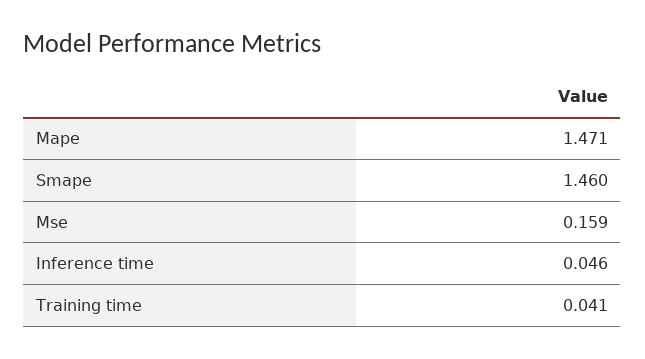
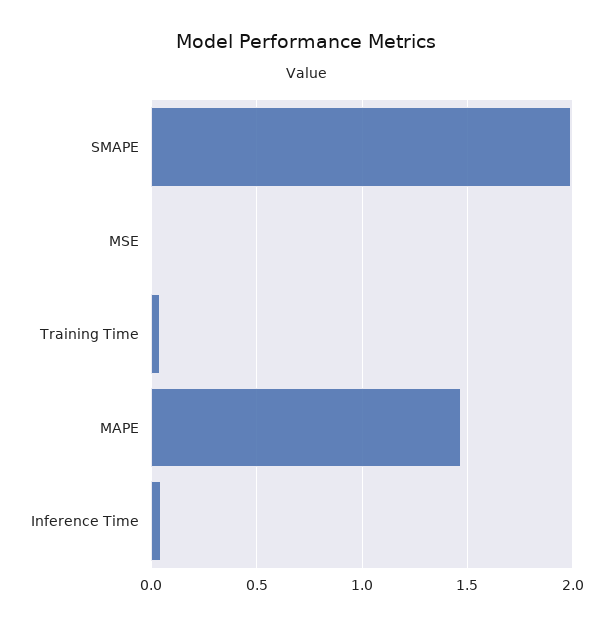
Smape: 1.46 -> 2
Mse: 0.159 -> 0

